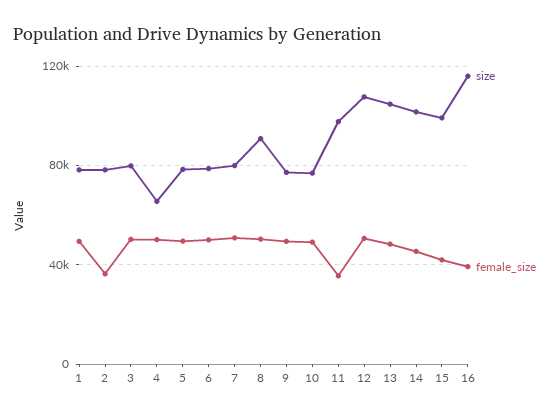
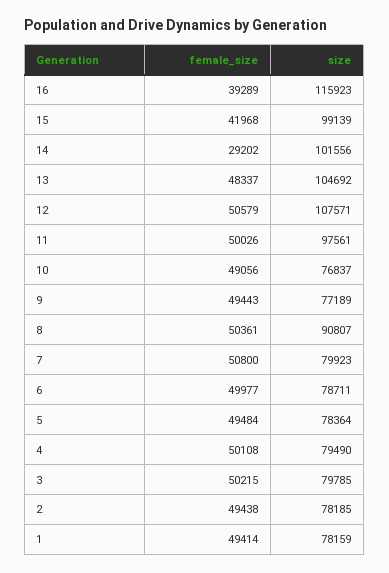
female_size, 2: 35000 -> 49438
size, 4: 65000 -> 79490
female_size, 11: 35000 -> 50026
female_size, 14: 45000 -> 29202

